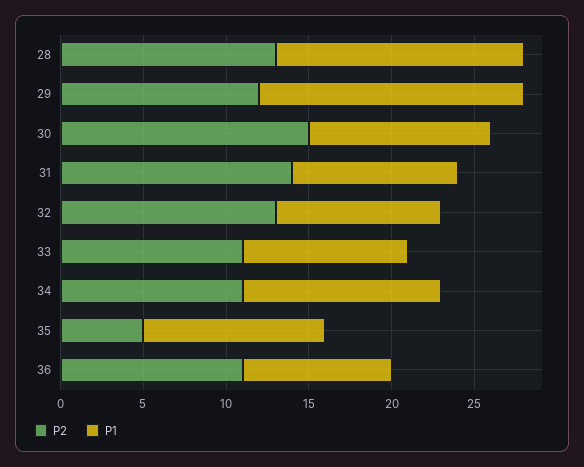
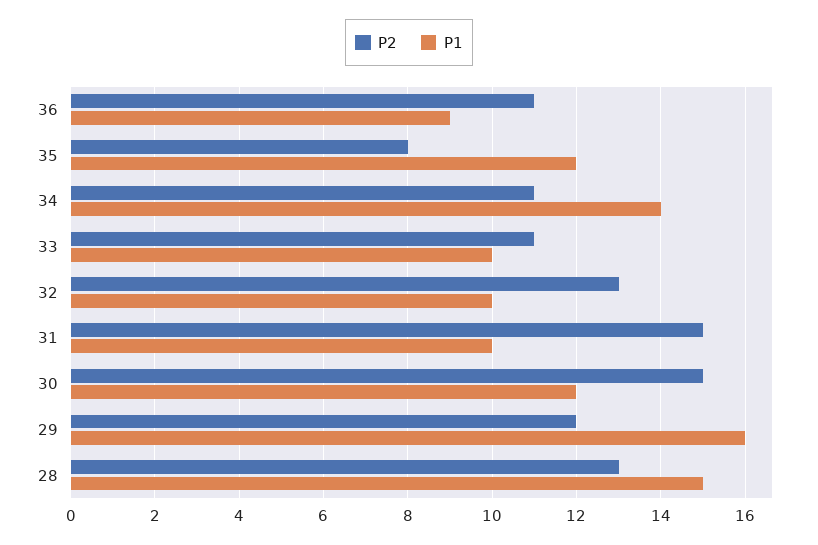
P1, 30: 11 -> 12
P2, 31: 14 -> 15
P1, 34: 12 -> 14
P2, 35: 5 -> 8
P1, 35: 11 -> 12

